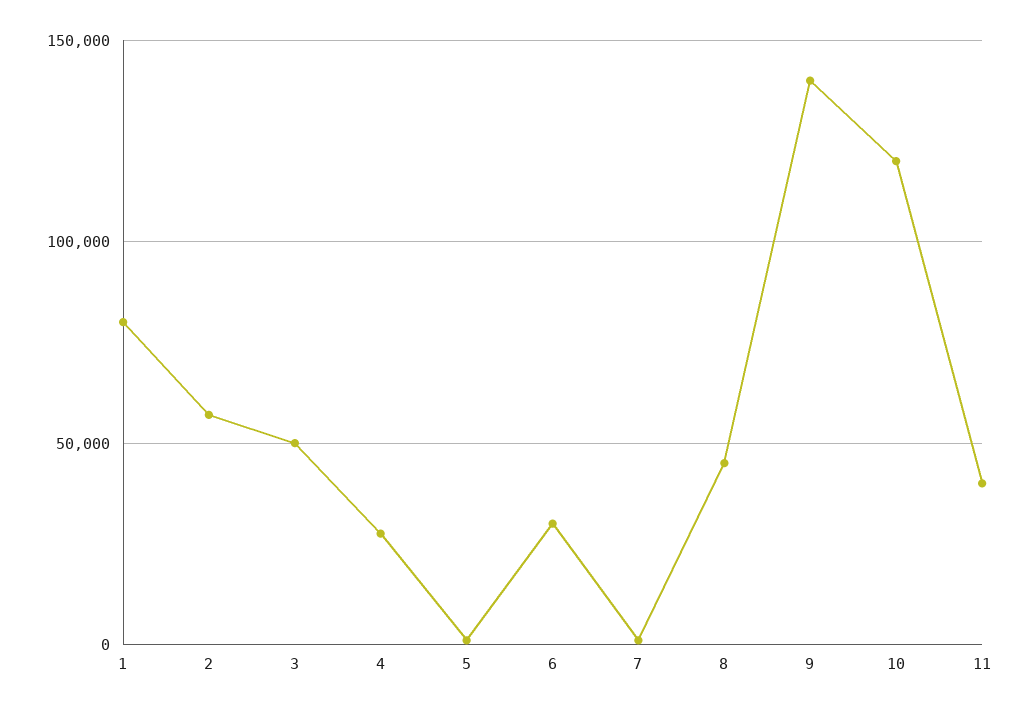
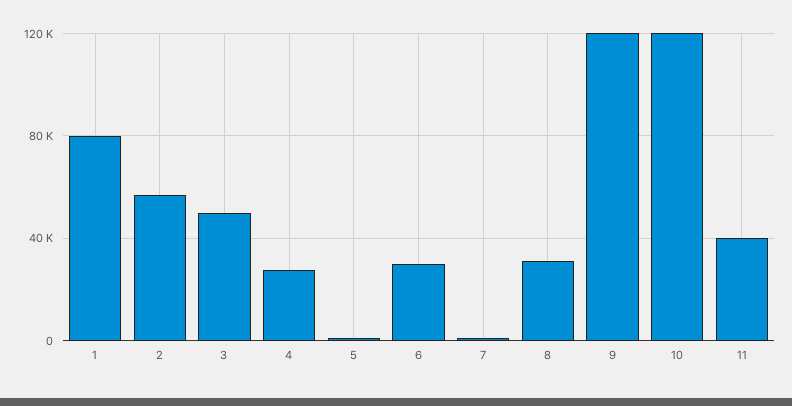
8: 45000 -> 30000
9: 140000 -> 120000

